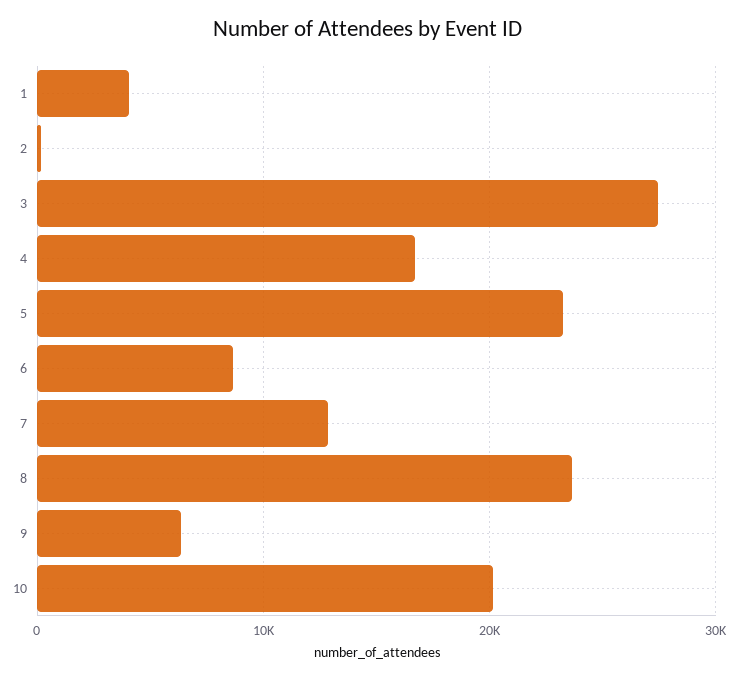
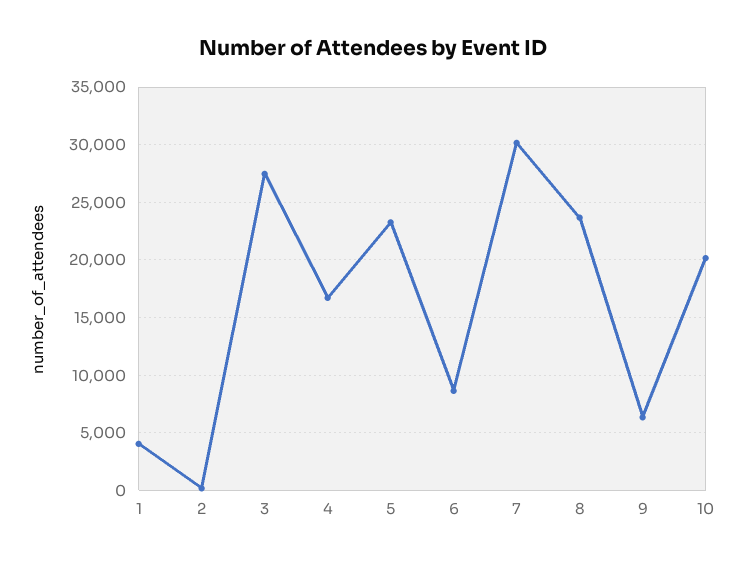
7: 13000 -> 30000

